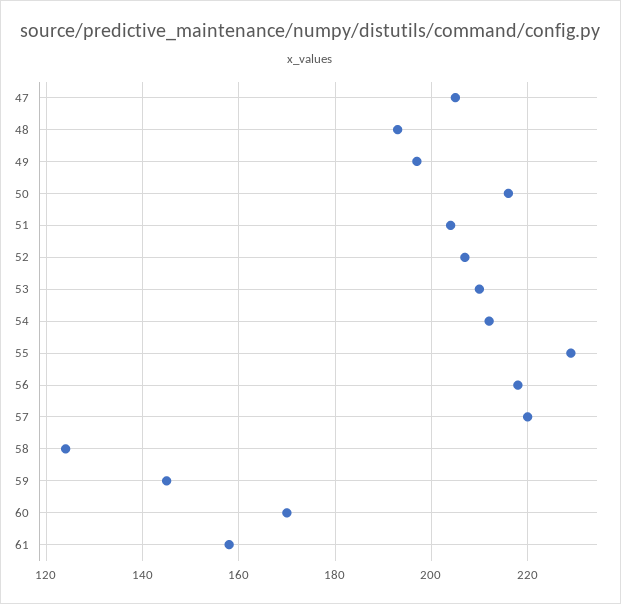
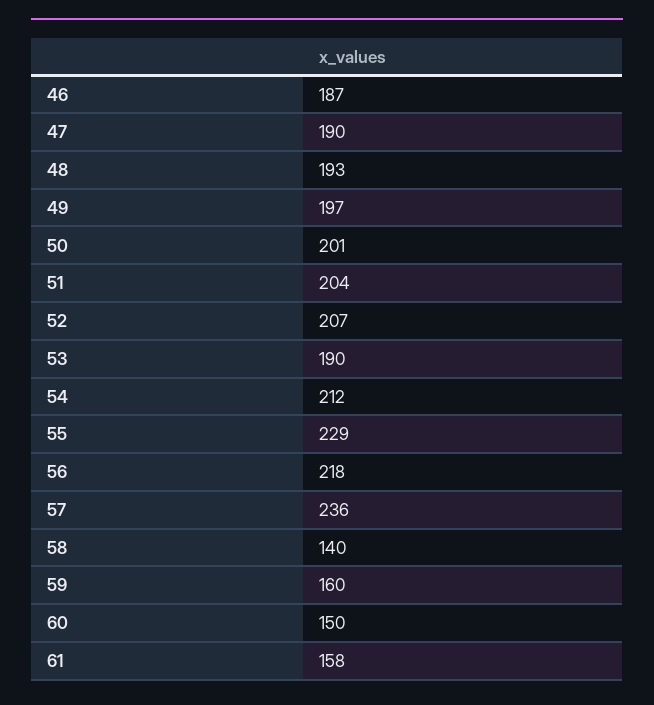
47: 205 -> 190
50: 215 -> 201
53: 210 -> 190
57: 220 -> 236
58: 125 -> 140
59: 145 -> 160
60: 170 -> 150
46: none -> 187

